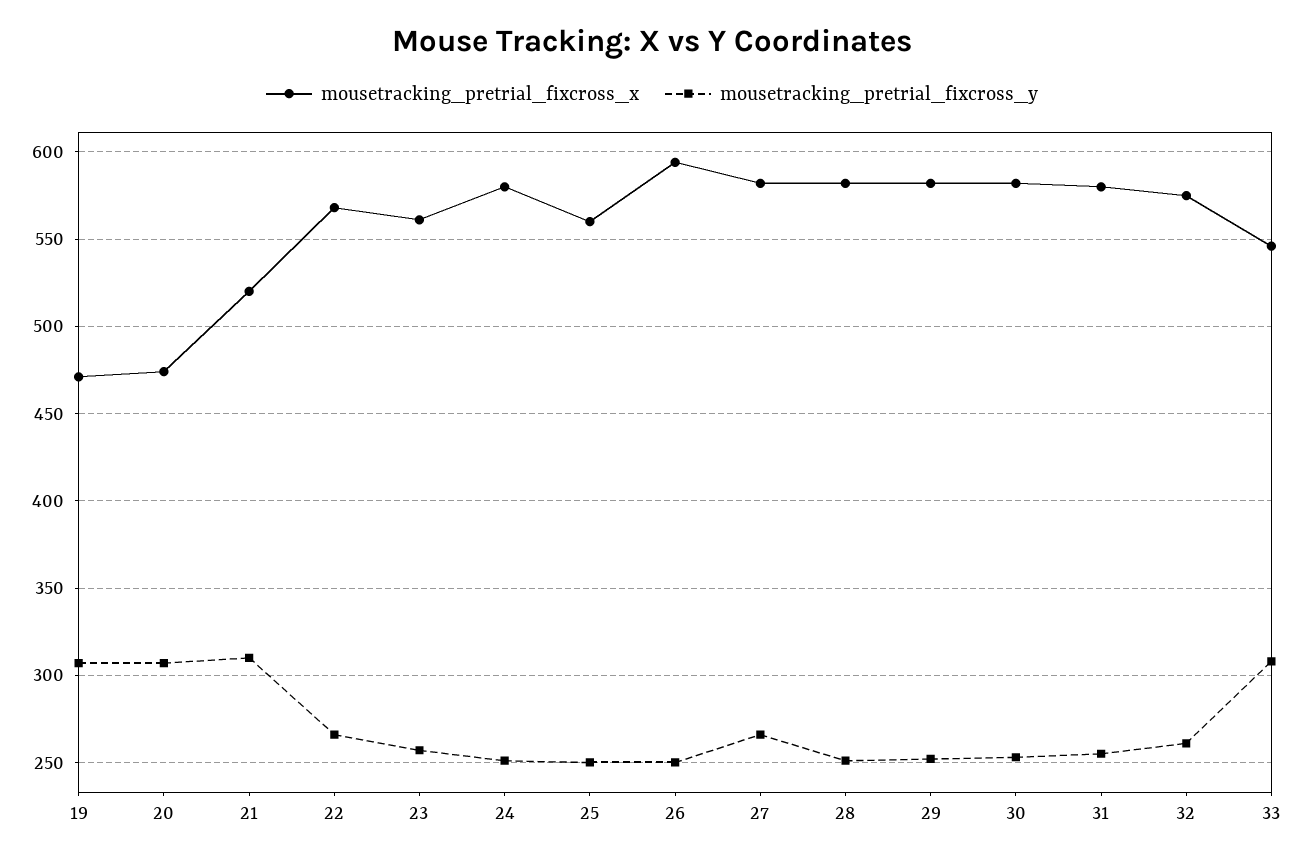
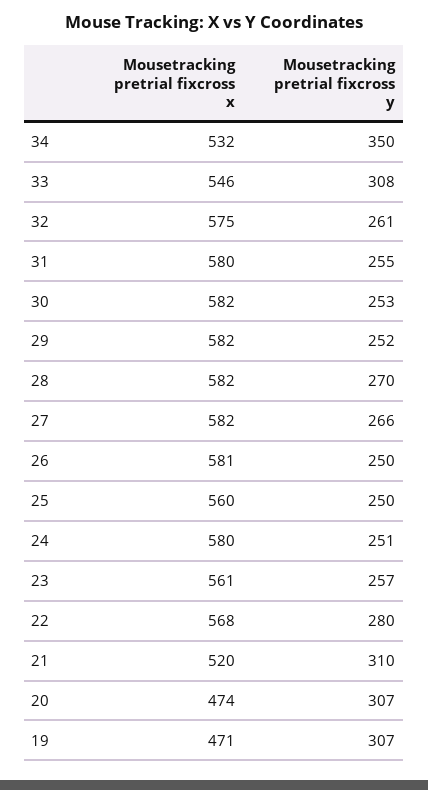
mousetracking_pretrial_fixcross_y, 22: 265 -> 280
mousetracking_pretrial_fixcross_x, 26: 595 -> 581
mousetracking_pretrial_fixcross_y, 28: 250 -> 270
mousetracking_pretrial_fixcross_x, 34: none -> 532
mousetracking_pretrial_fixcross_y, 34: none -> 350

